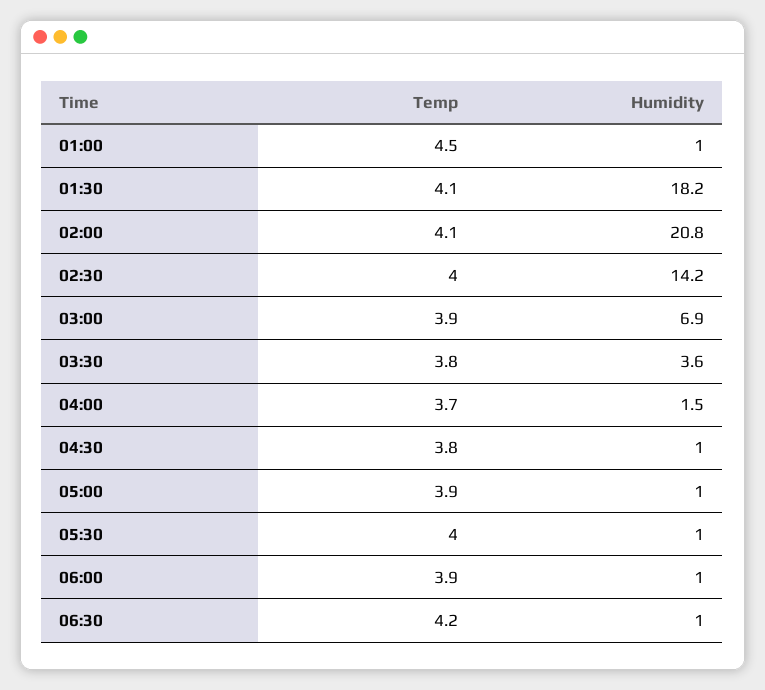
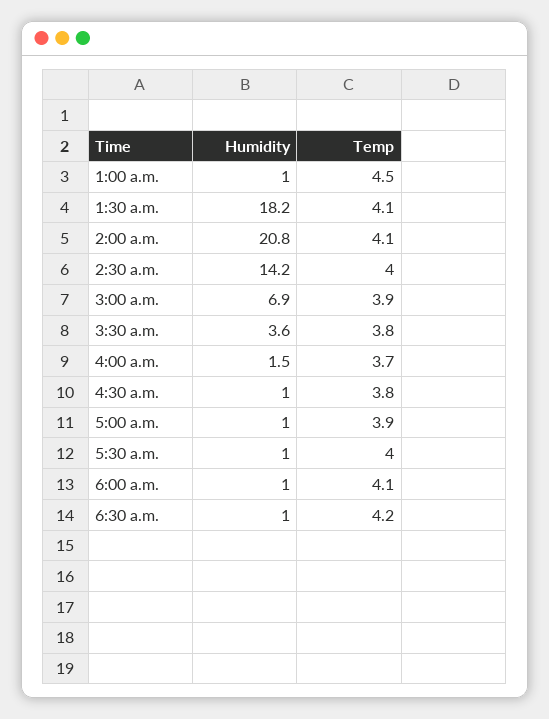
Temp, 06:00: 3.9 -> 4.1

